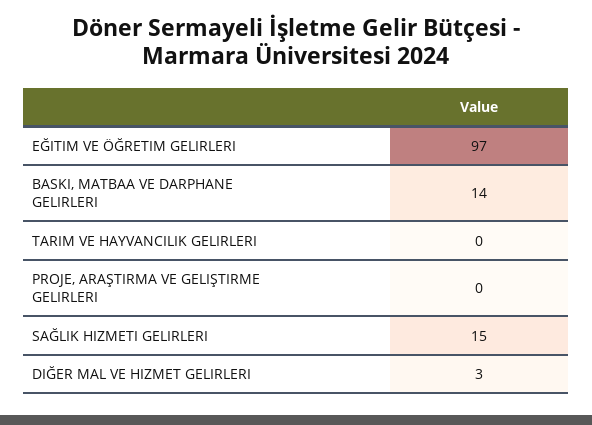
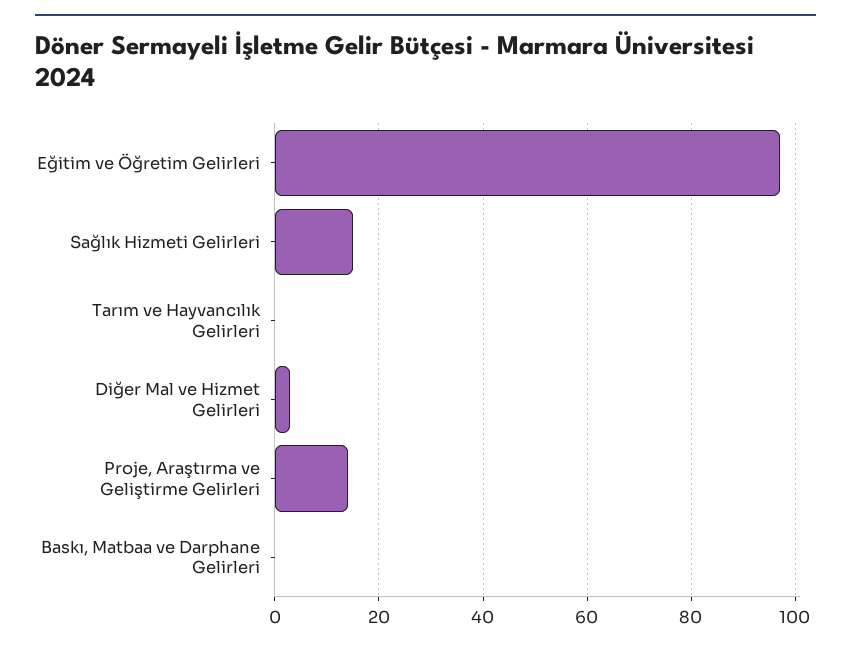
BASKI, MATBAA VE DARPHANE GELIRLERI: 14 -> 0
PROJE, ARAŞTIRMA VE GELIŞTIRME GELIRLERI: 0 -> 15

